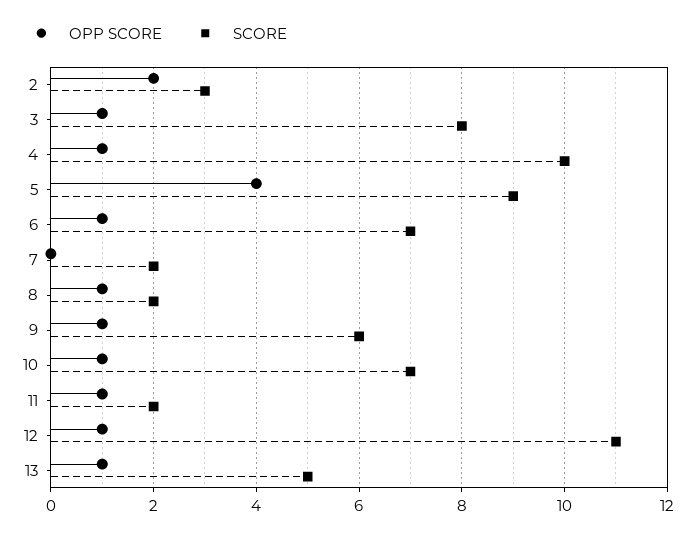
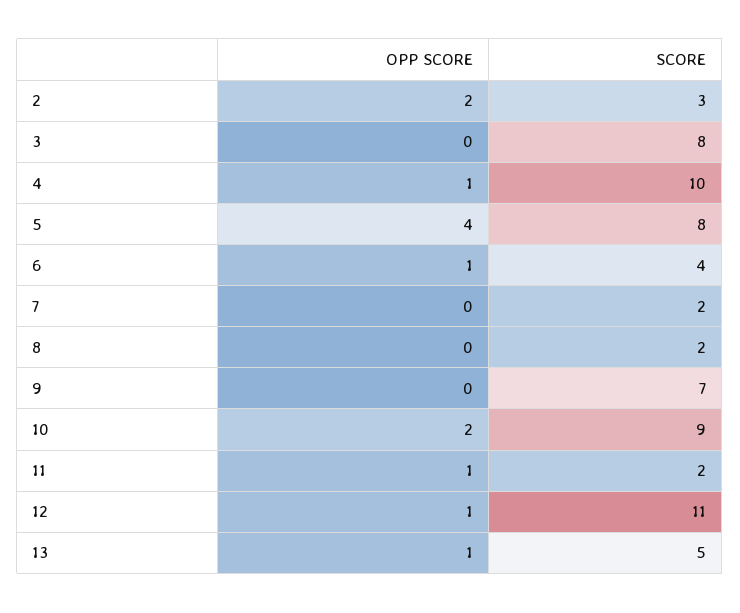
OPP SCORE, 3: 1 -> 0
SCORE, 5: 9 -> 8
SCORE, 6: 7 -> 4
OPP SCORE, 8: 1 -> 0
OPP SCORE, 9: 1 -> 0
SCORE, 9: 6 -> 7
OPP SCORE, 10: 1 -> 2
SCORE, 10: 7 -> 9

